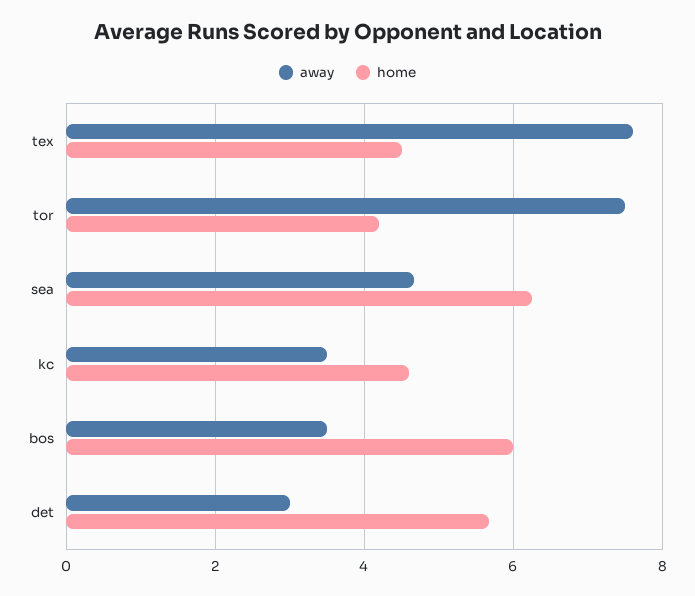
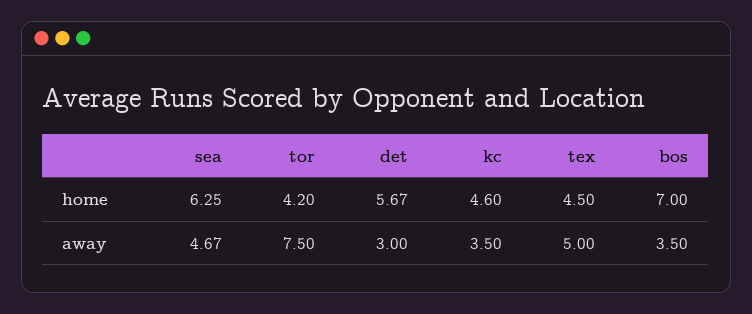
away, tex: 7.6 -> 5
home, bos: 6 -> 7

